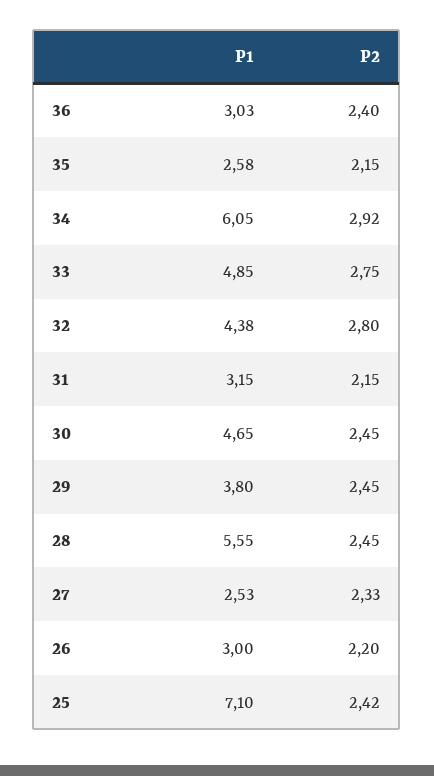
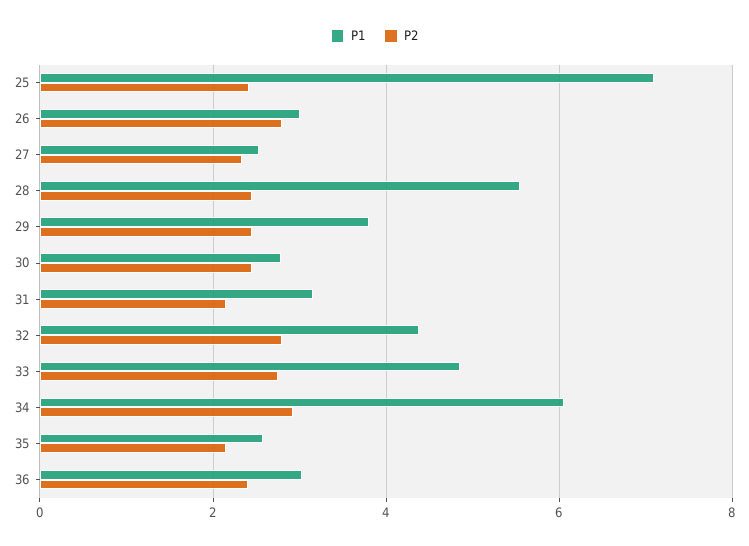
P1, 30: 4.65 -> 2.8
P2, 26: 2.2 -> 2.8

